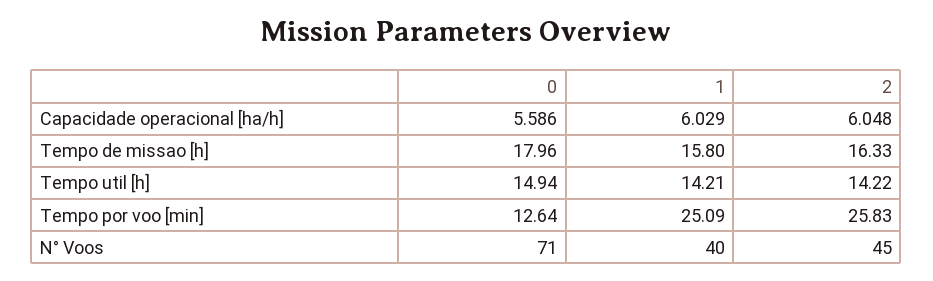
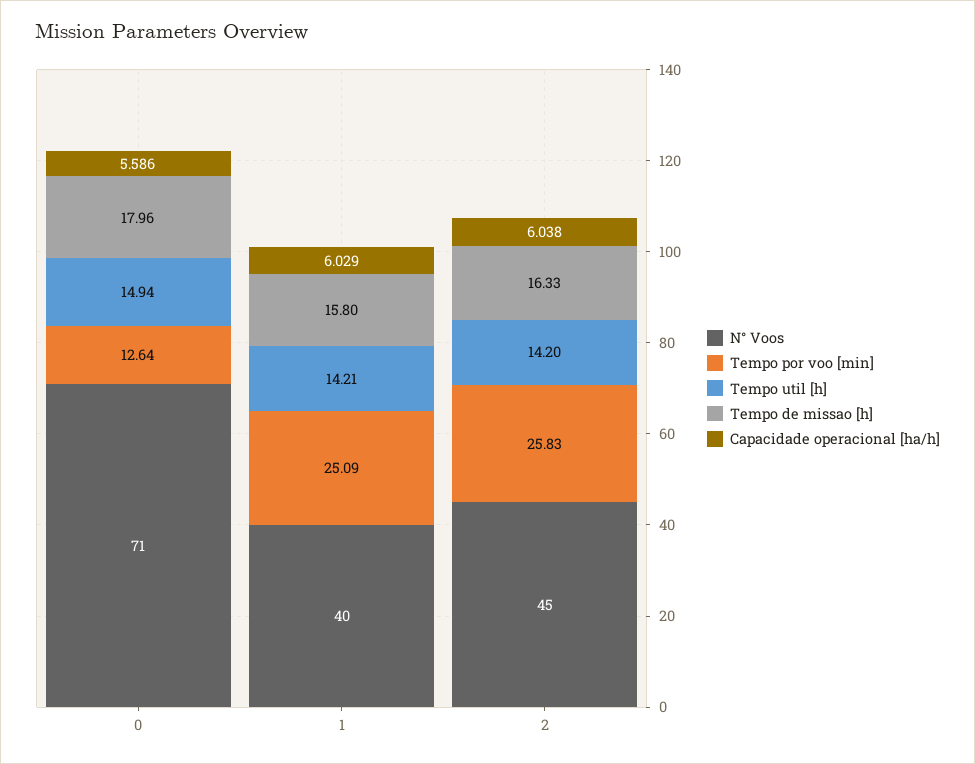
Capacidade operacional [ha/h], 2: 6.048 -> 6.038
Tempo util [h], 2: 14.22 -> 14.2

